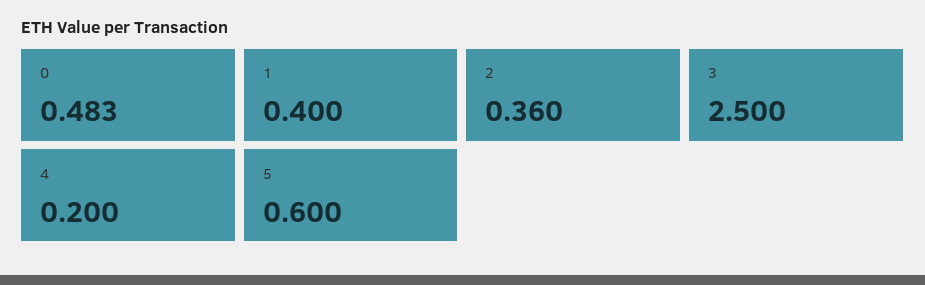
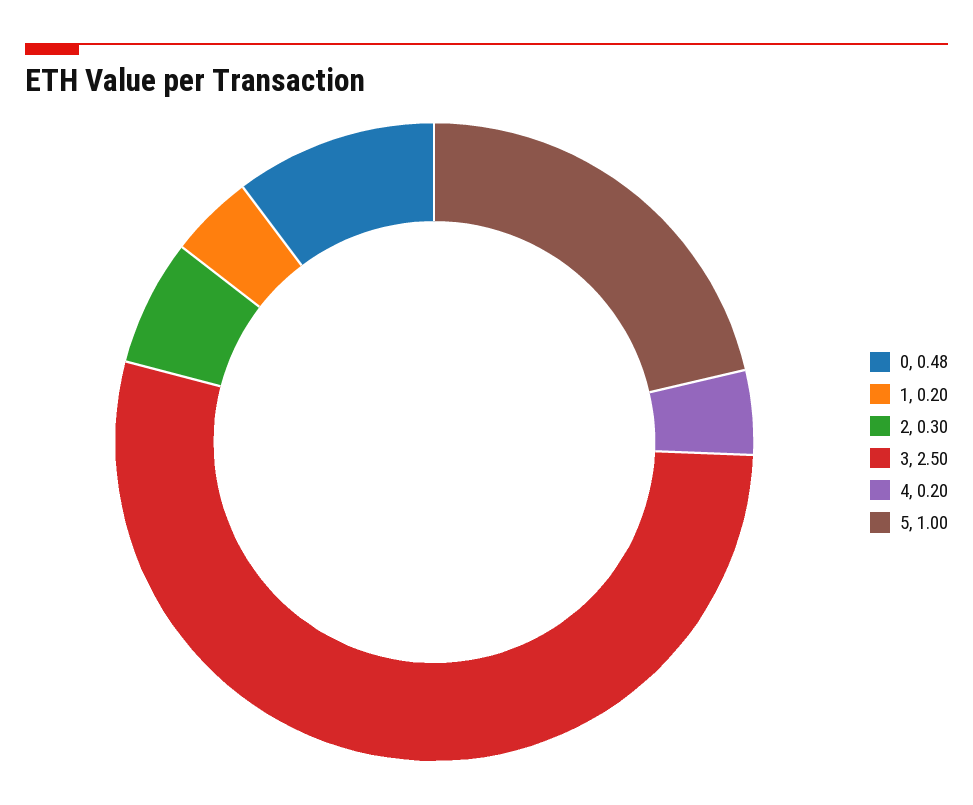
1: 0.4 -> 0.2
2: 0.36 -> 0.3
5: 0.6 -> 1

